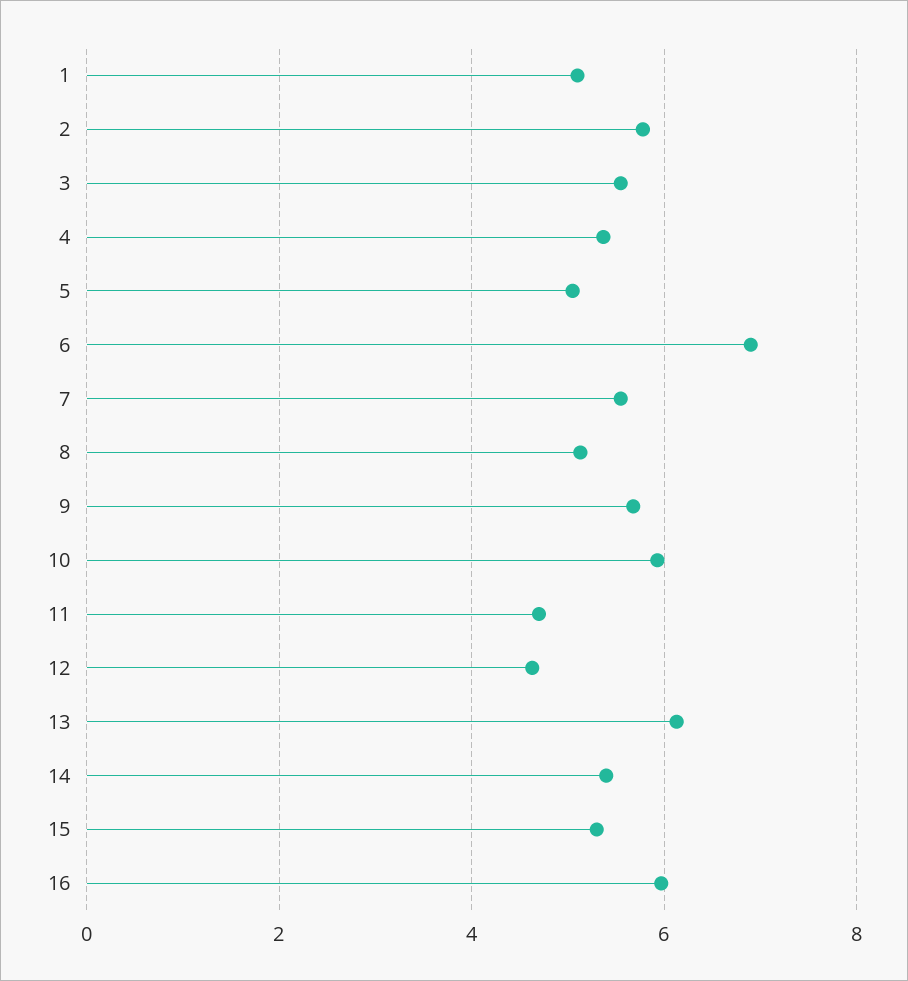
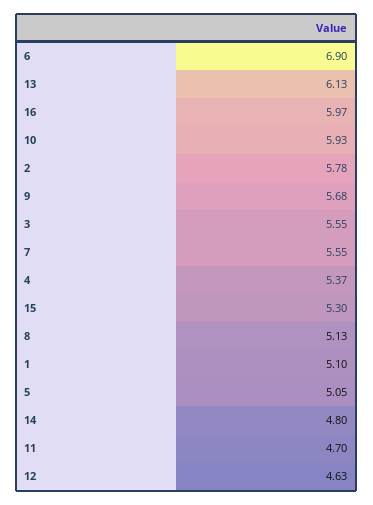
14: 5.4 -> 4.8

